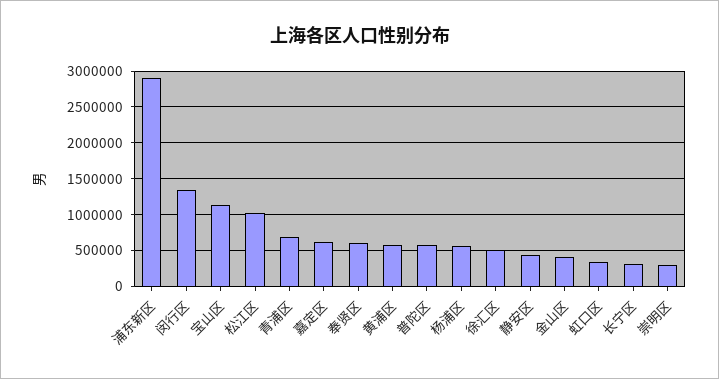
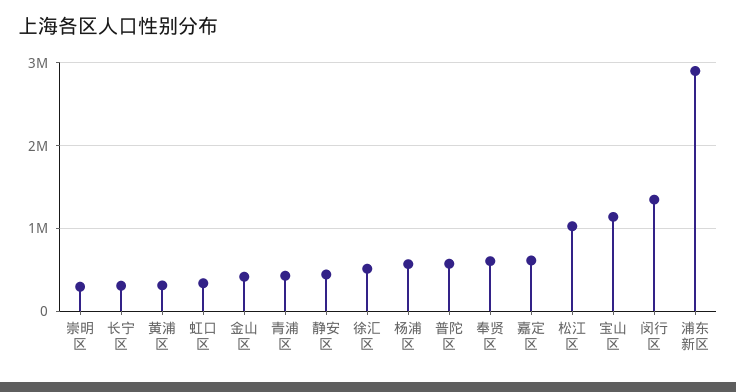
青浦区: 700000 -> 400000
黄浦区: 600000 -> 300000

